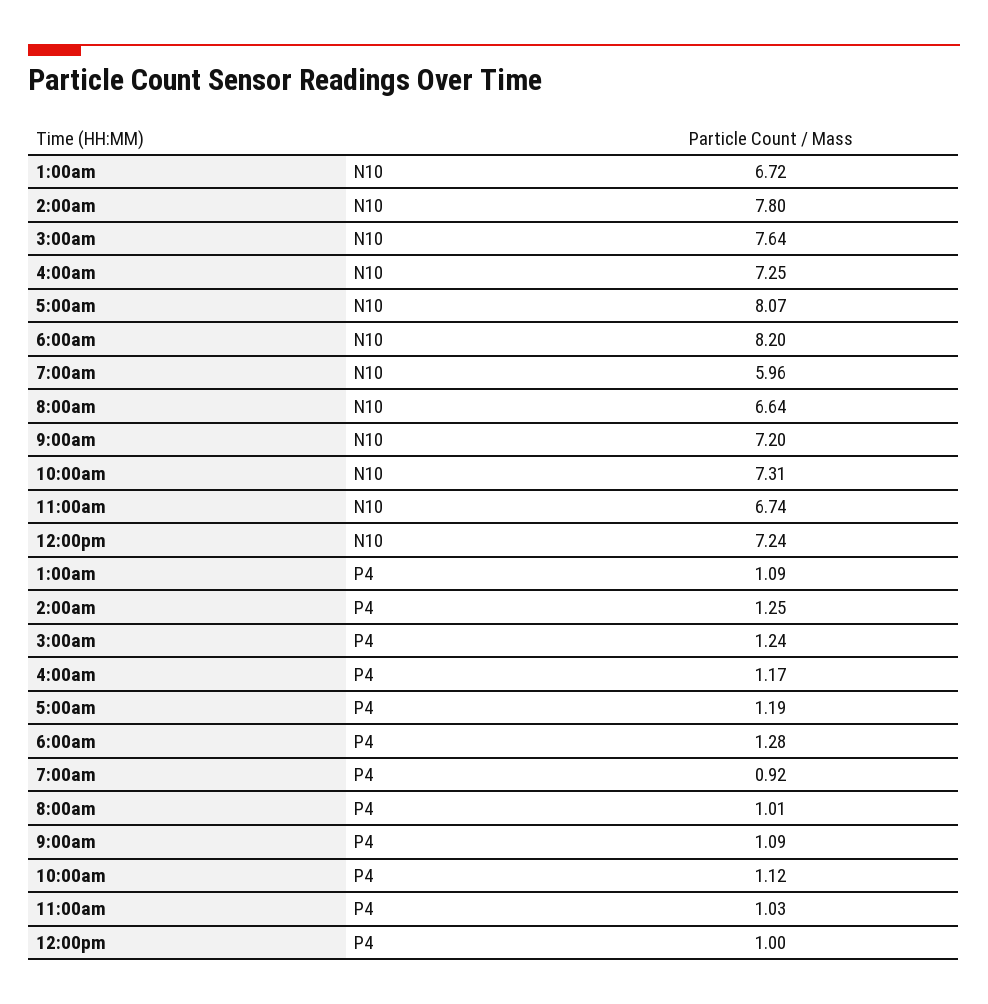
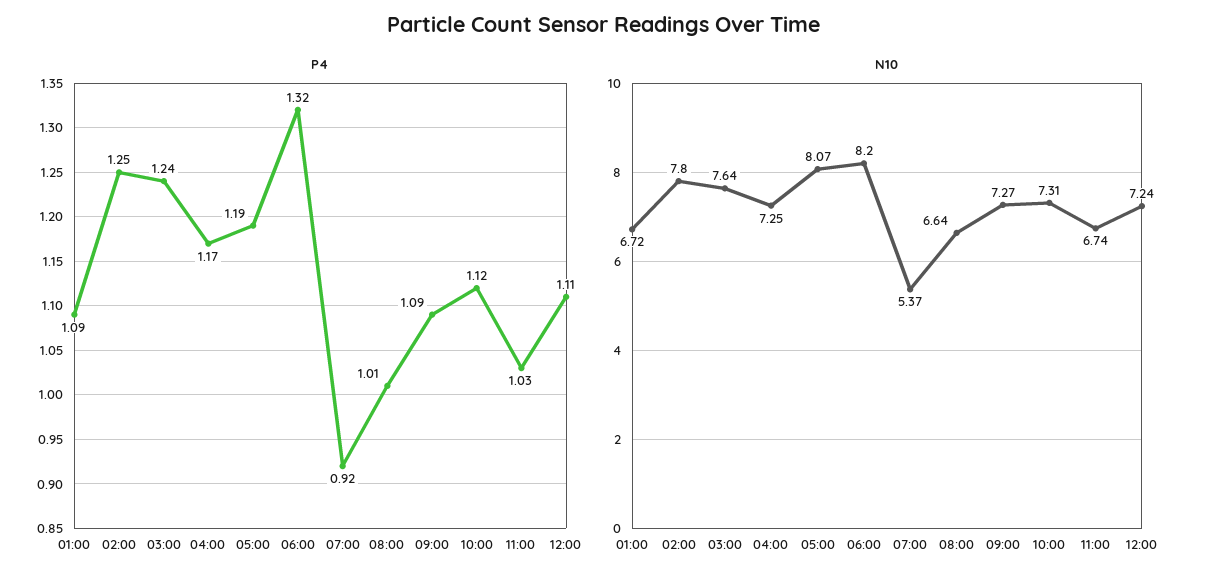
N10, 7:00am: 5.96 -> 5.37
N10, 9:00am: 7.2 -> 7.27
P4, 6:00am: 1.28 -> 1.32
P4, 12:00pm: 1 -> 1.11

